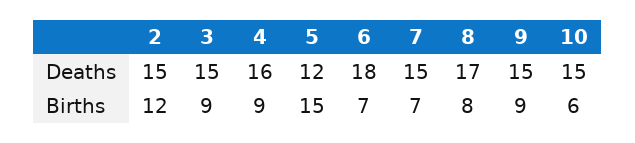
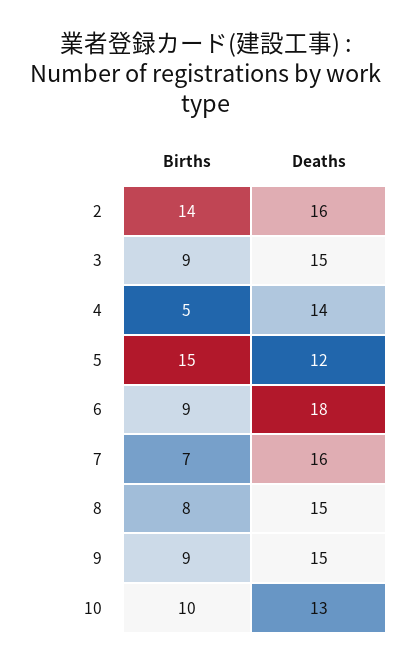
2, Deaths: 15 -> 16
4, Deaths: 16 -> 14
7, Deaths: 15 -> 16
8, Deaths: 17 -> 15
10, Deaths: 15 -> 13
2, Births: 12 -> 14
4, Births: 9 -> 5
6, Births: 7 -> 9
10, Births: 6 -> 10

